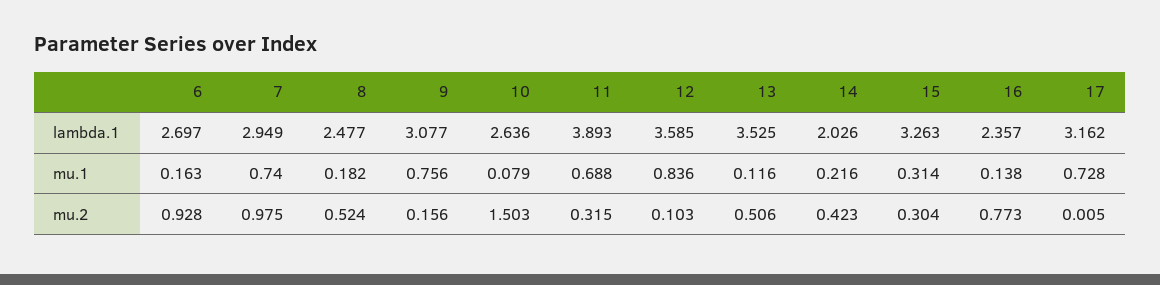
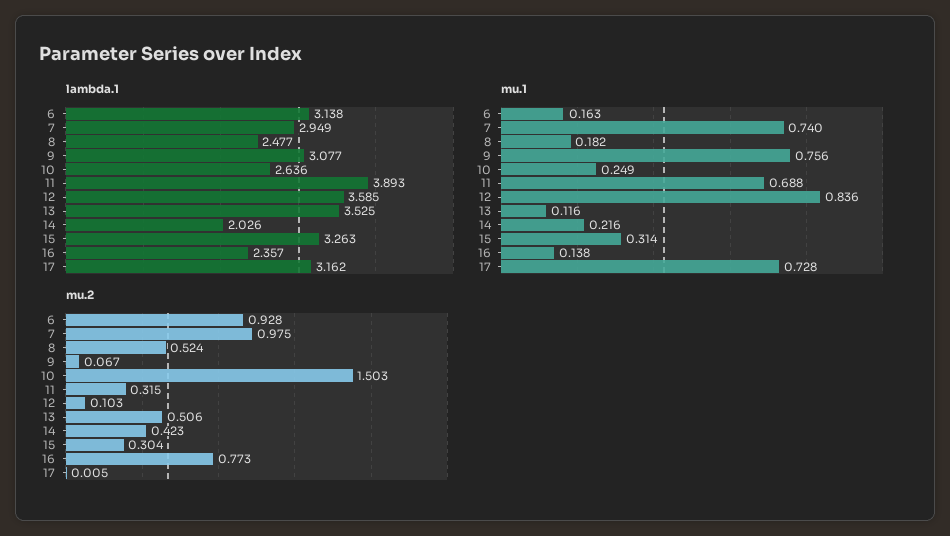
lambda.1, 6: 2.697 -> 3.138
mu.1, 10: 0.079 -> 0.249
mu.2, 9: 0.156 -> 0.067

